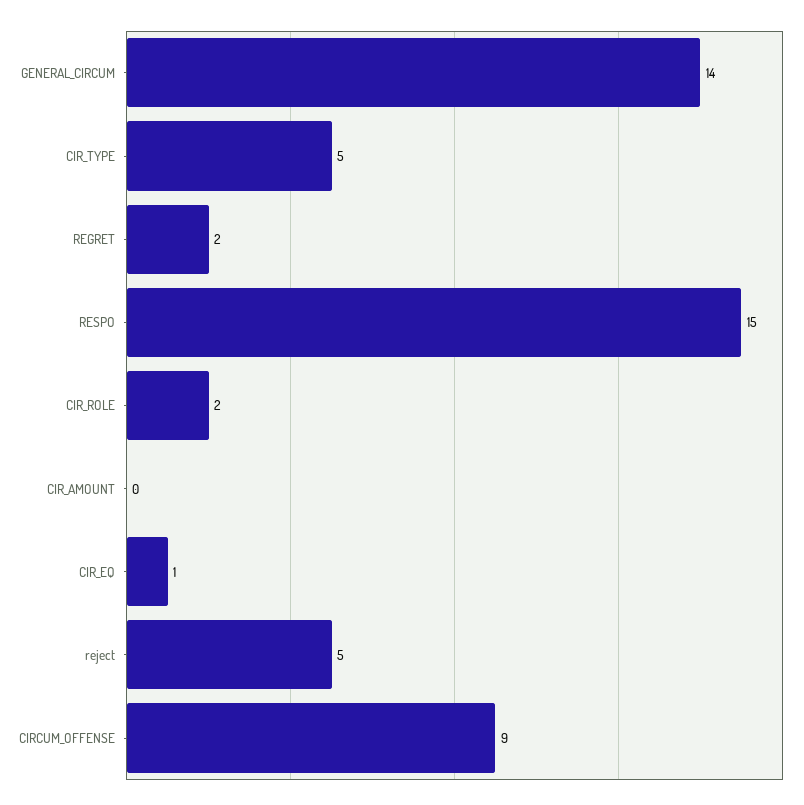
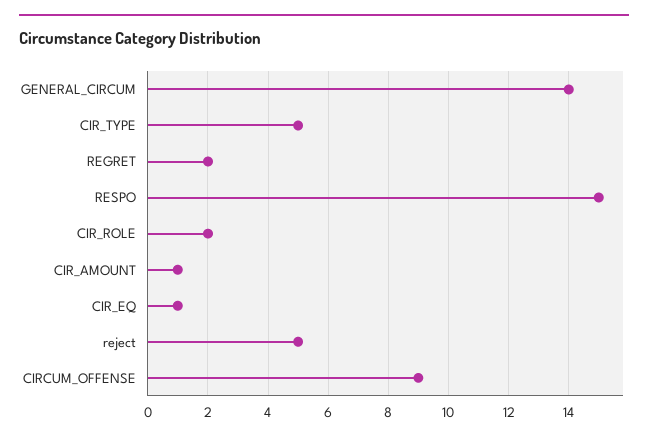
CIR_AMOUNT: 0 -> 1

